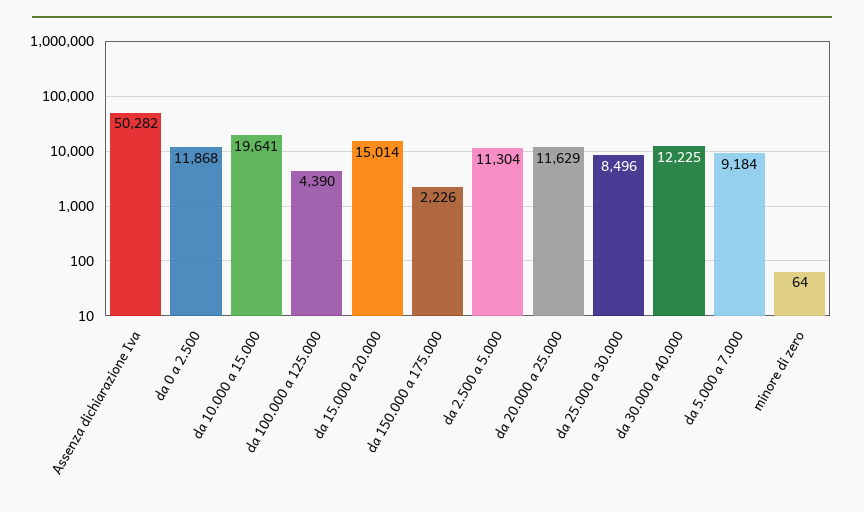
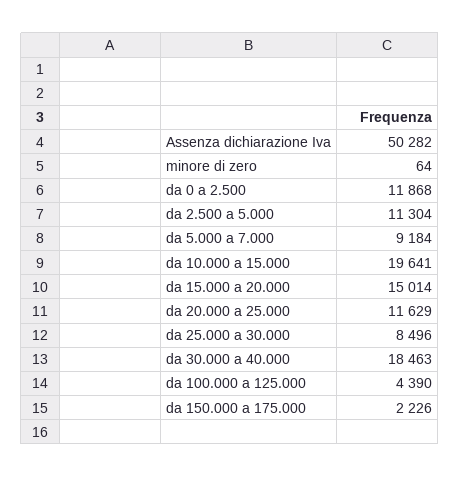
da 30.000 a 40.000: 12225 -> 18463

